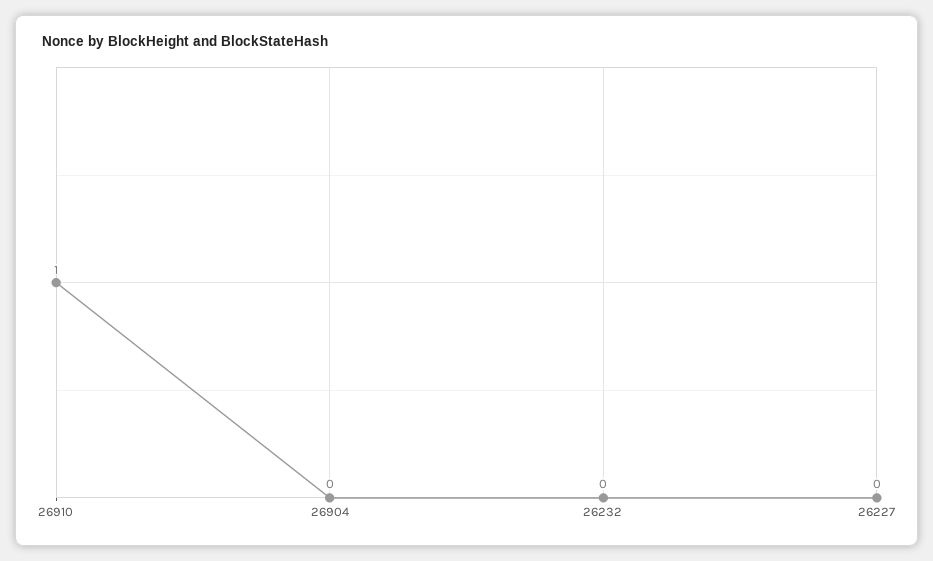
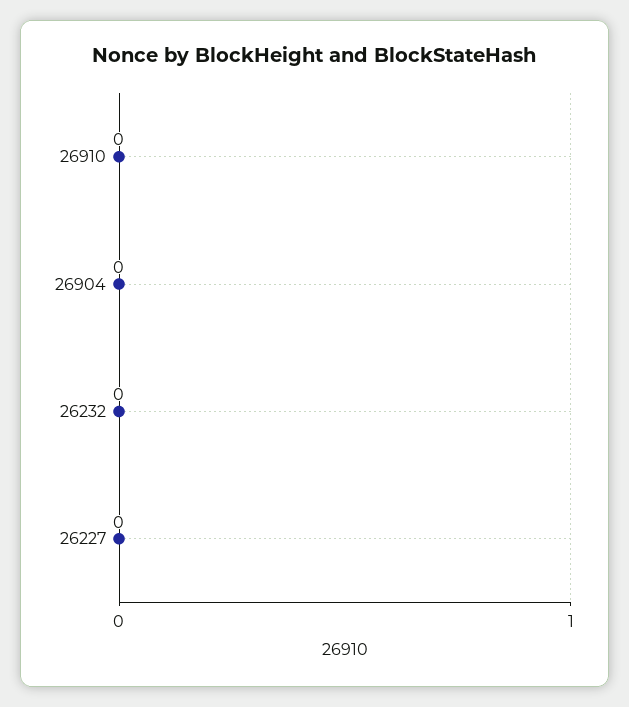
26910: 1 -> 0

